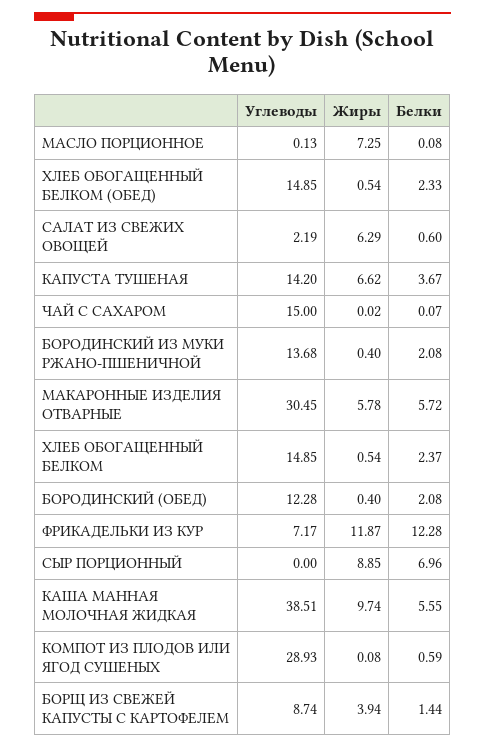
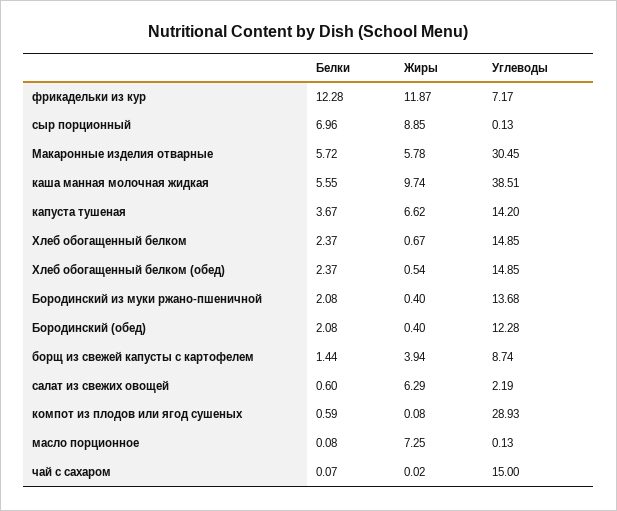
Белки, ХЛЕБ ОБОГАЩЕННЫЙ БЕЛКОМ (ОБЕД): 2.33 -> 2.37
Жиры, ХЛЕБ ОБОГАЩЕННЫЙ БЕЛКОМ: 0.54 -> 0.67
Углеводы, СЫР ПОРЦИОННЫЙ: 0 -> 0.13

